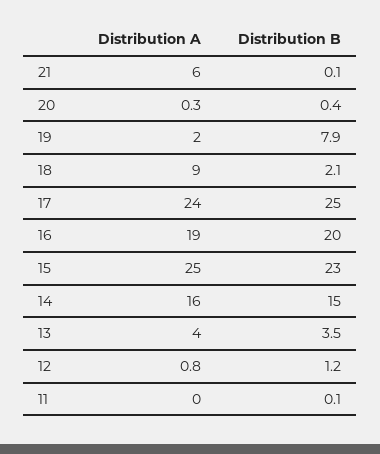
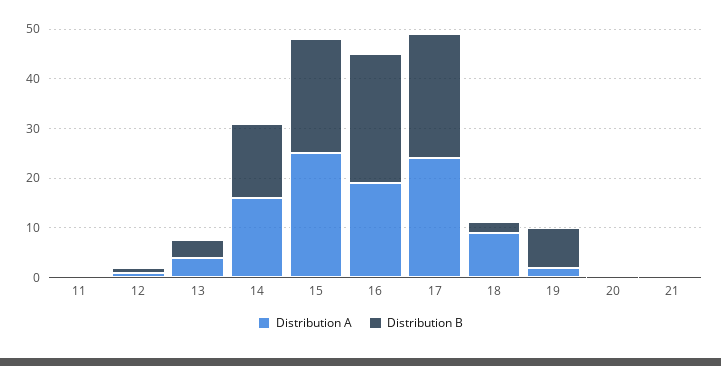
Distribution A, 21: 6 -> 0
Distribution B, 16: 20 -> 26

